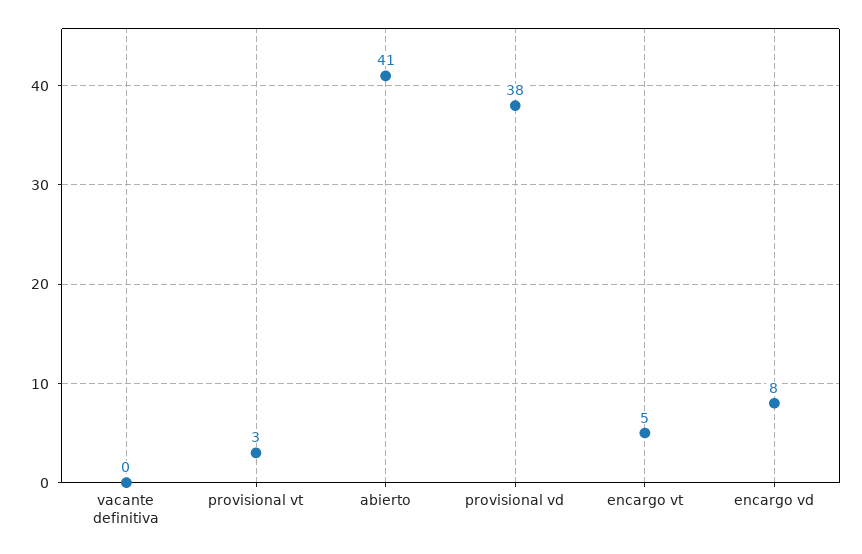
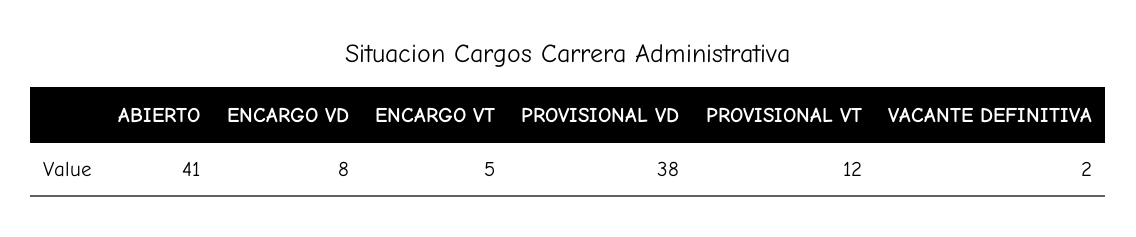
vacante definitiva: 0 -> 2
provisional vt: 3 -> 12

